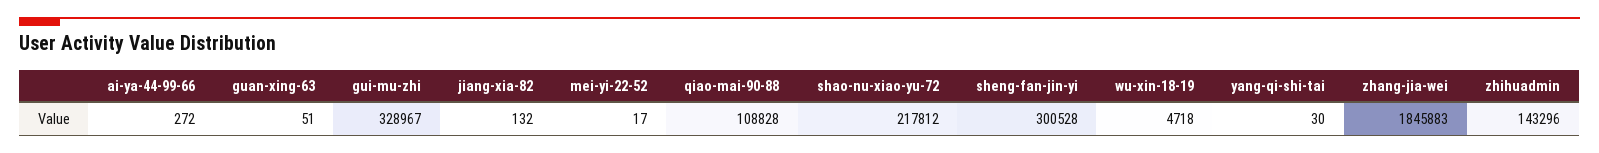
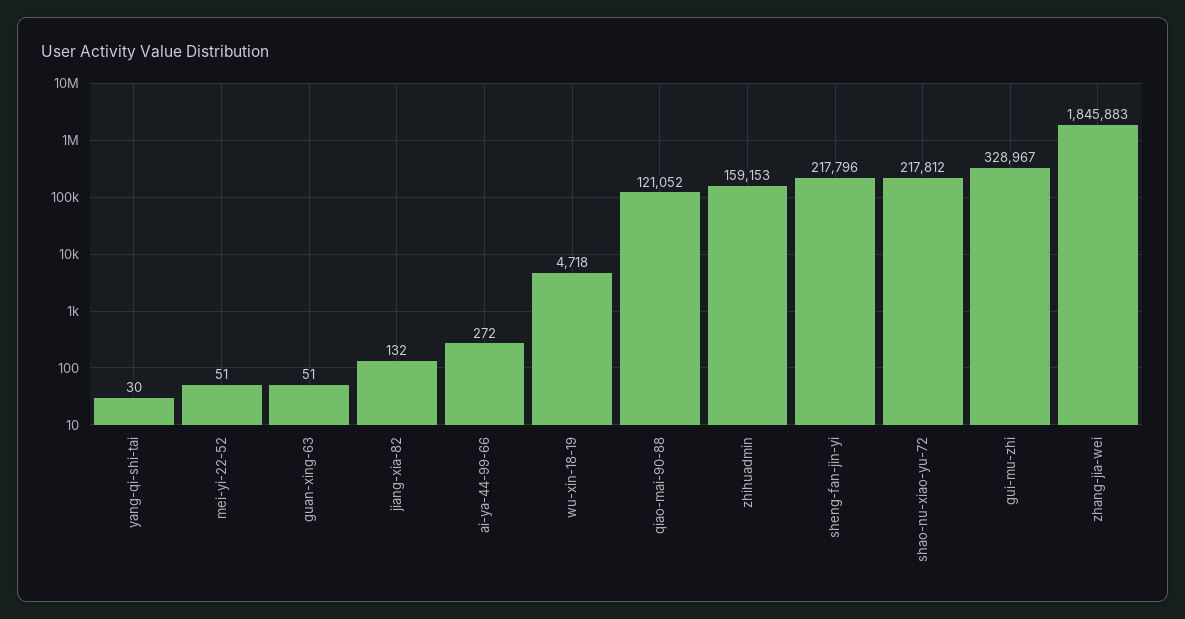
mei-yi-22-52: 17 -> 51
qiao-mai-90-88: 108828 -> 121052
sheng-fan-jin-yi: 300528 -> 217796
zhihuadmin: 143296 -> 159153

